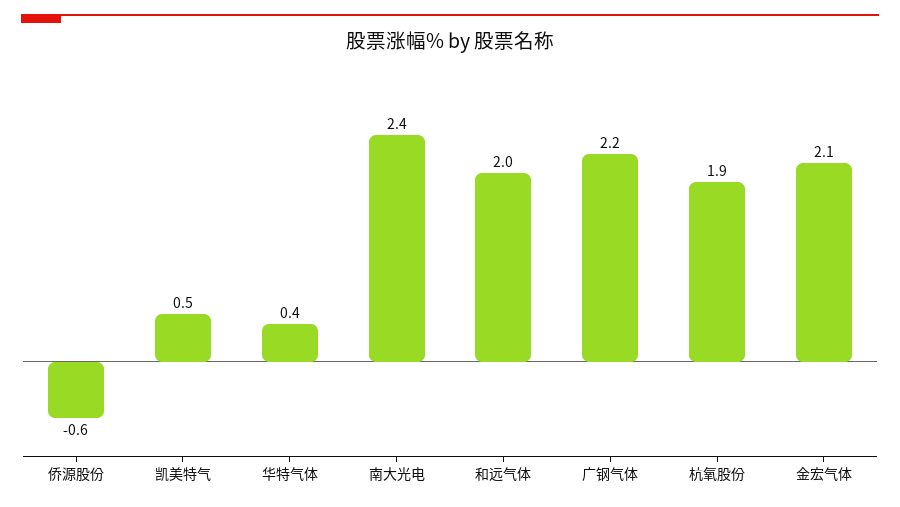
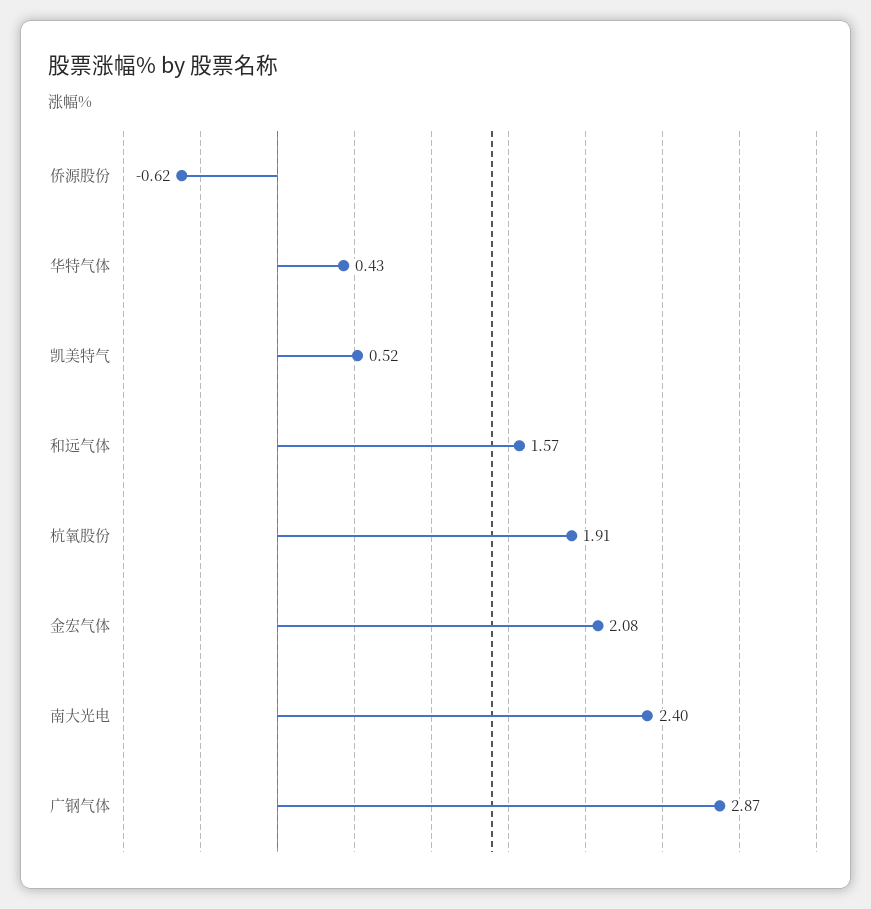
和远气体: 2 -> 1.57
广钢气体: 2.2 -> 2.87

